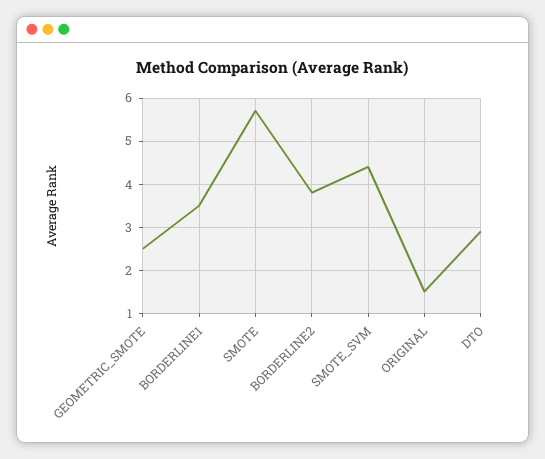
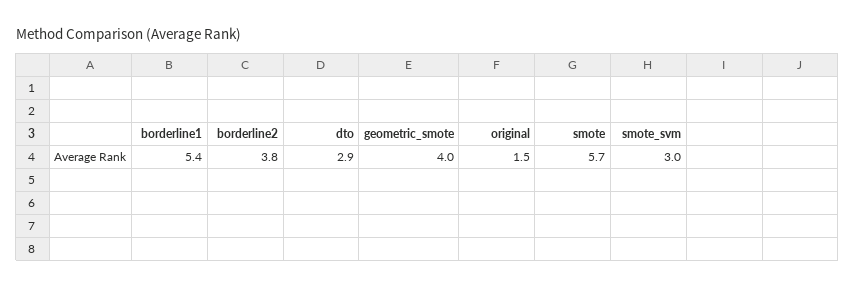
GEOMETRIC_SMOTE: 2.5 -> 4
BORDERLINE1: 3.5 -> 5.4
SMOTE_SVM: 4.5 -> 3

